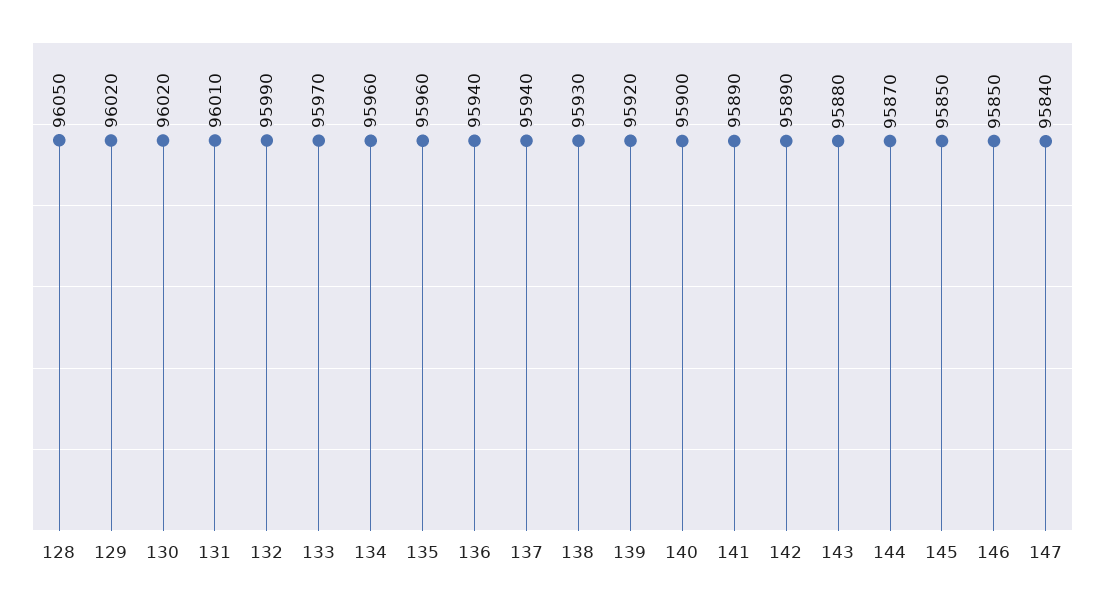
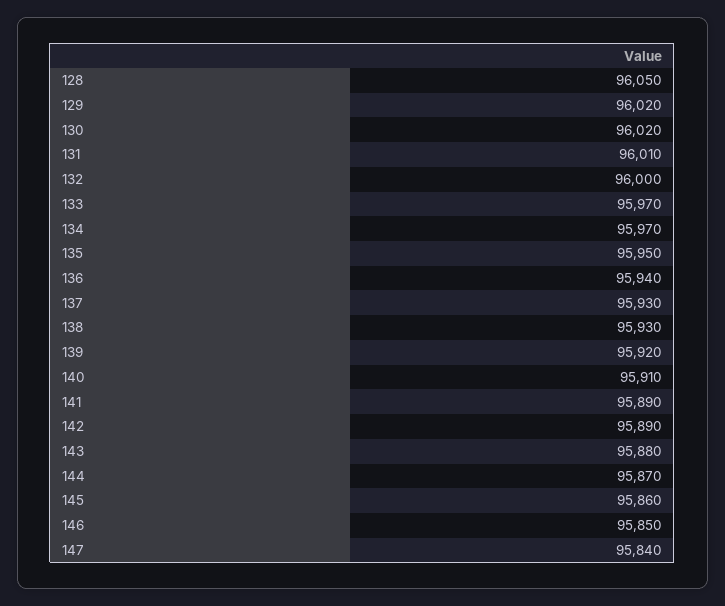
132: 95990 -> 96000
134: 95960 -> 95970
135: 95960 -> 95950
137: 95940 -> 95930
140: 95900 -> 95910
145: 95850 -> 95860

